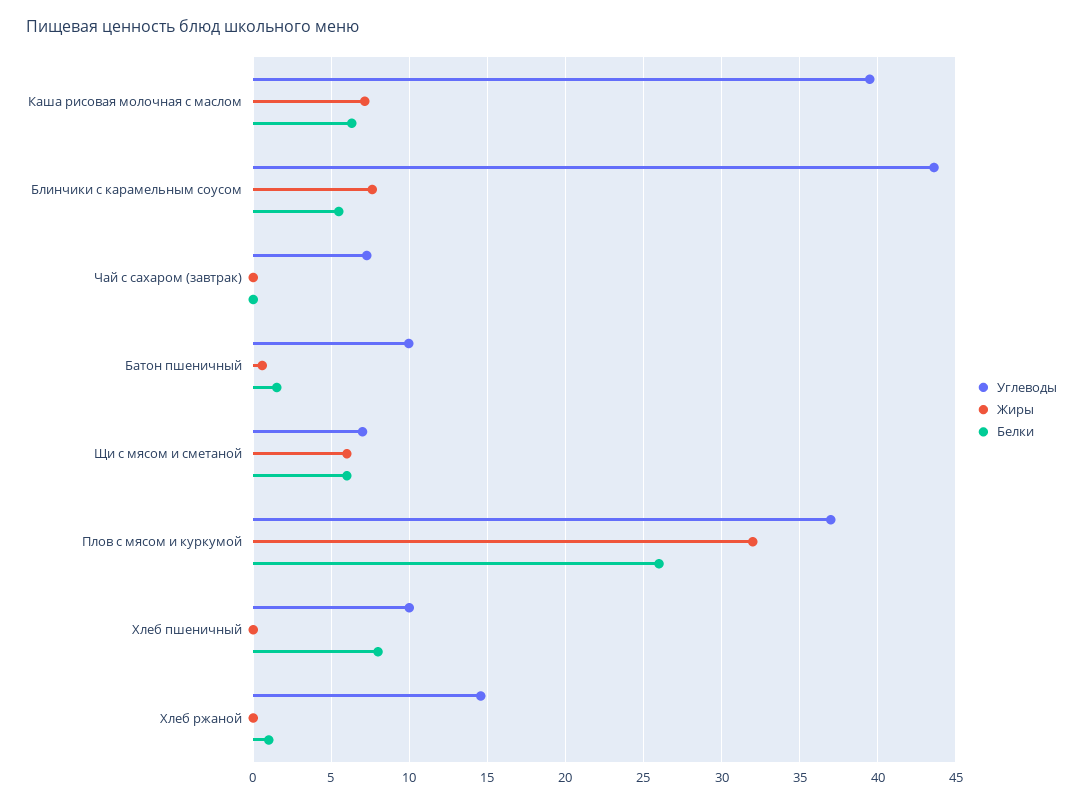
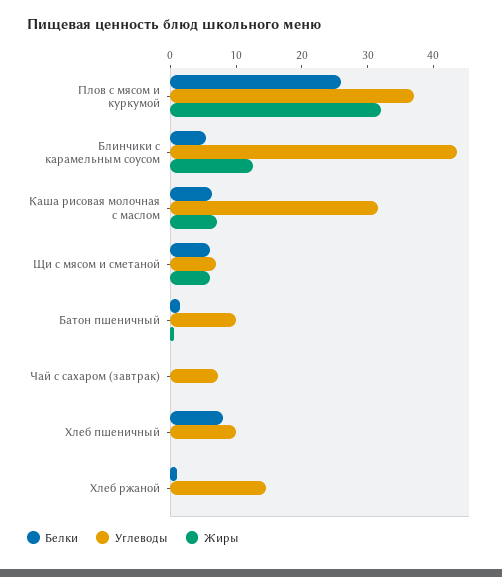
Углеводы, Каша рисовая молочная с маслом: 39.5 -> 32
Жиры, Блинчики с карамельным соусом: 7.5 -> 12

